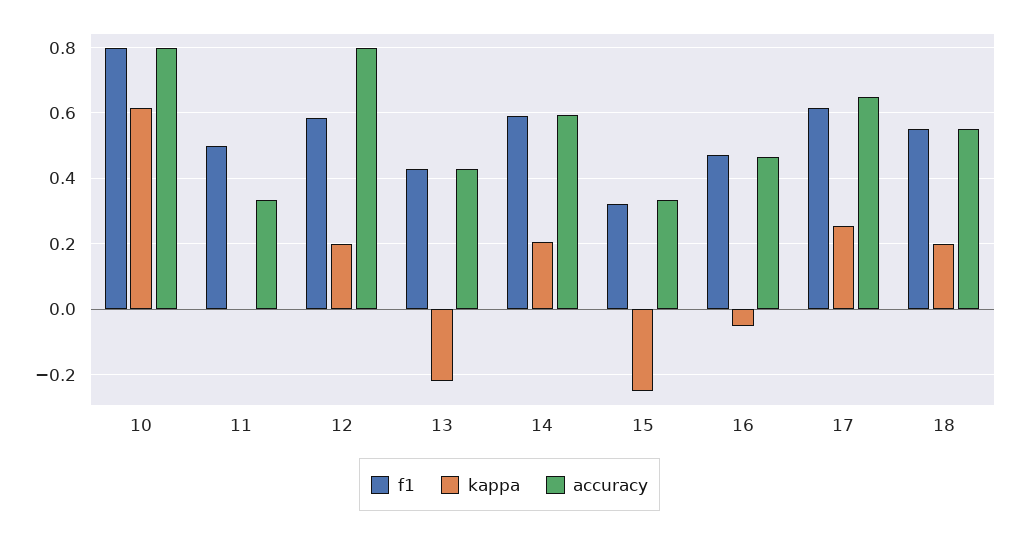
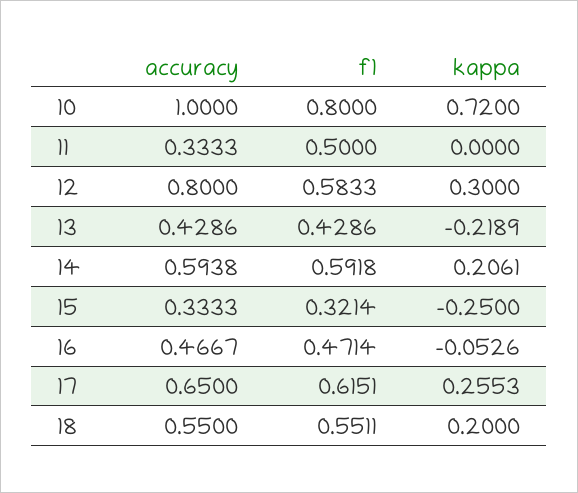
kappa, 10: 0.62 -> 0.72
accuracy, 10: 0.8 -> 1
kappa, 12: 0.2 -> 0.3

